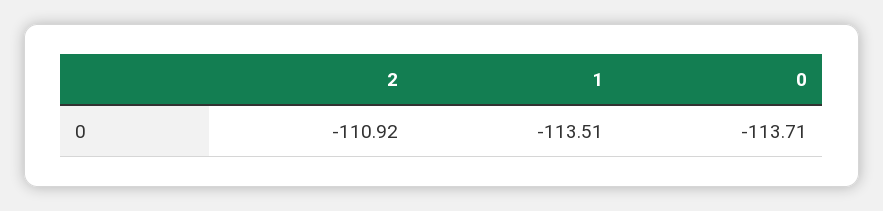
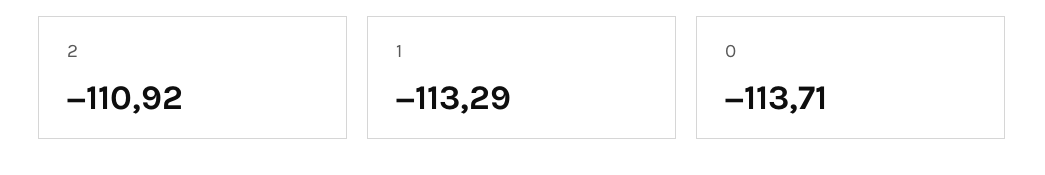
1: -113.51 -> -113.29

